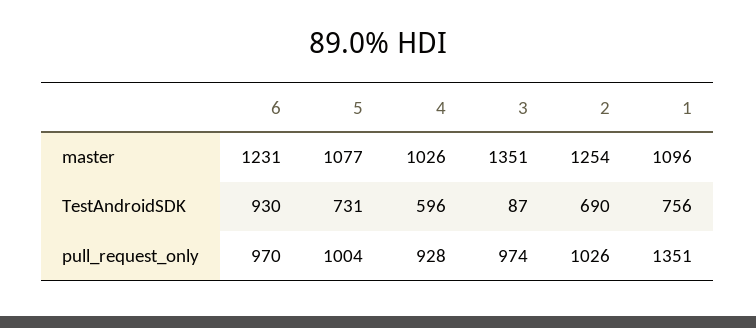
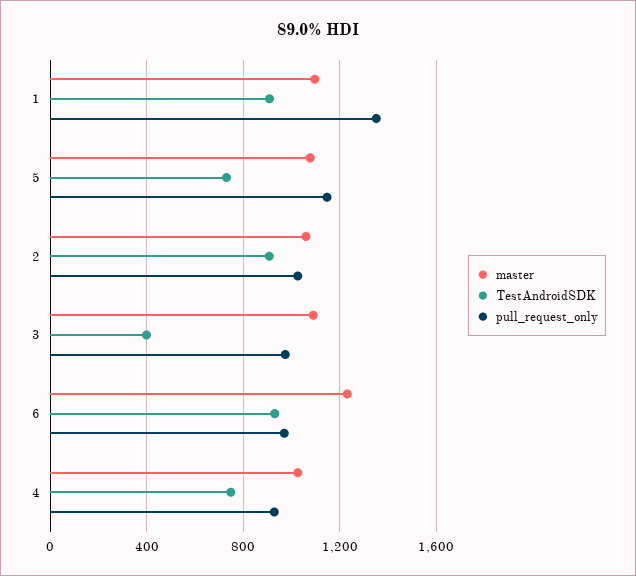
master, 3: 1351 -> 1100
master, 2: 1254 -> 1050
TestAndroidSDK, 4: 596 -> 750
TestAndroidSDK, 3: 87 -> 400
TestAndroidSDK, 2: 690 -> 900
TestAndroidSDK, 1: 756 -> 900
pull_request_only, 5: 1004 -> 1150

